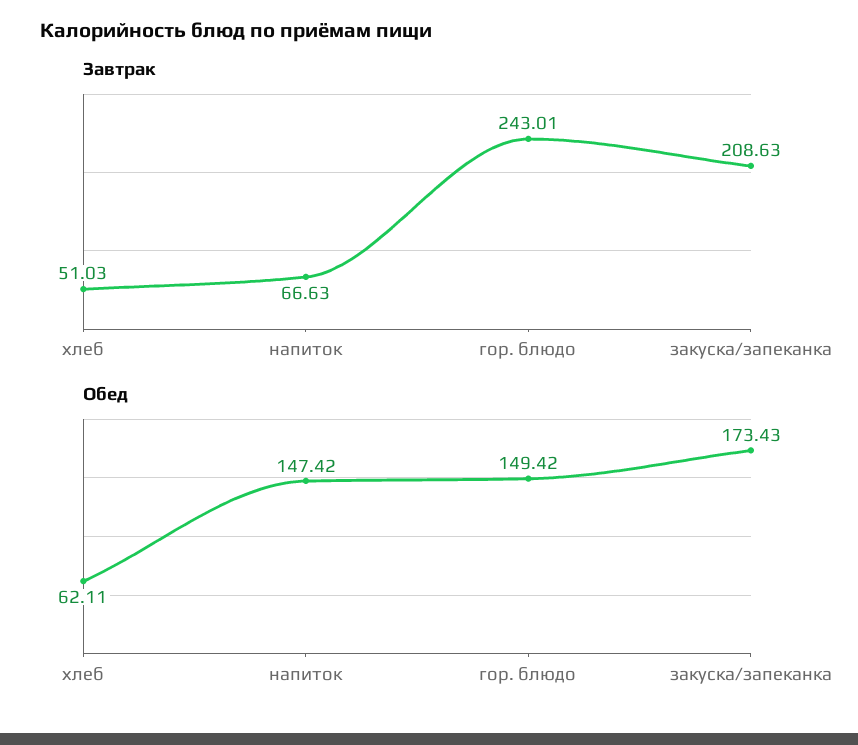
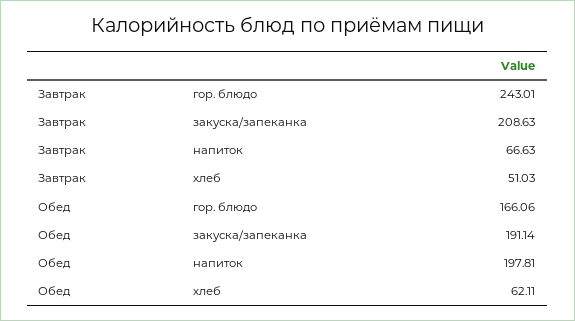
Обед, напиток: 147.42 -> 197.81
Обед, гор. блюдо: 149.42 -> 166.06
Обед, закуска/запеканка: 173.43 -> 191.14

